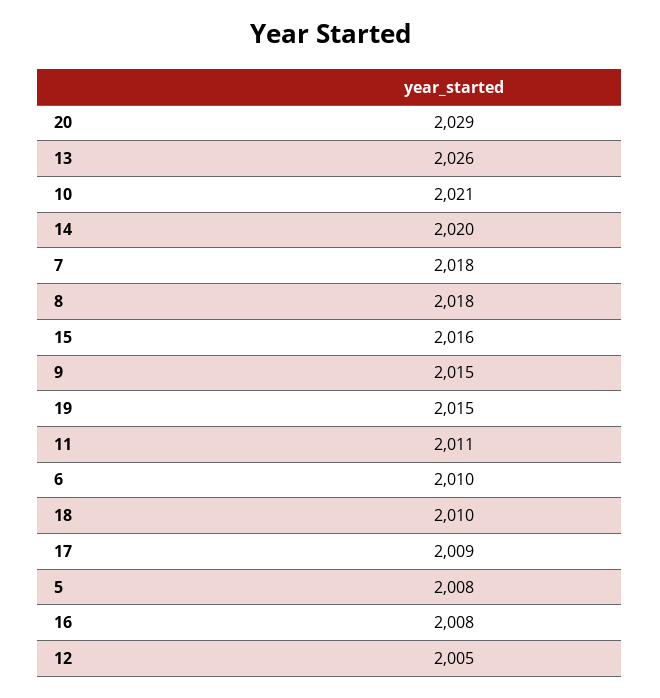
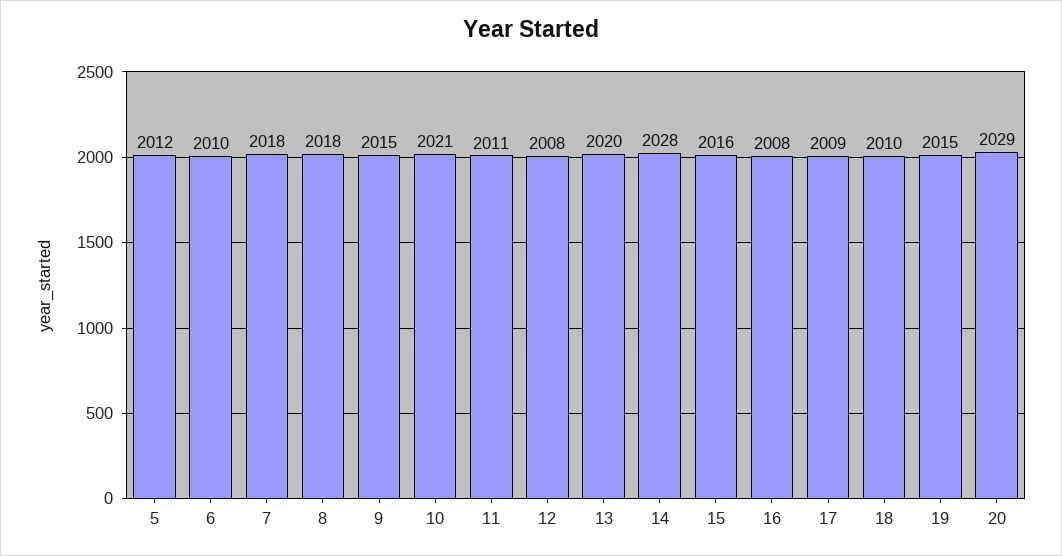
13: 2026 -> 2020
14: 2020 -> 2028
5: 2008 -> 2012
12: 2005 -> 2008

